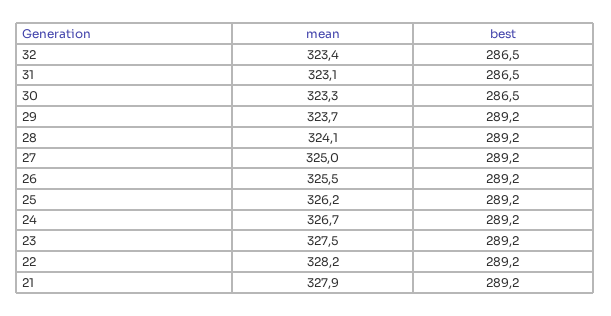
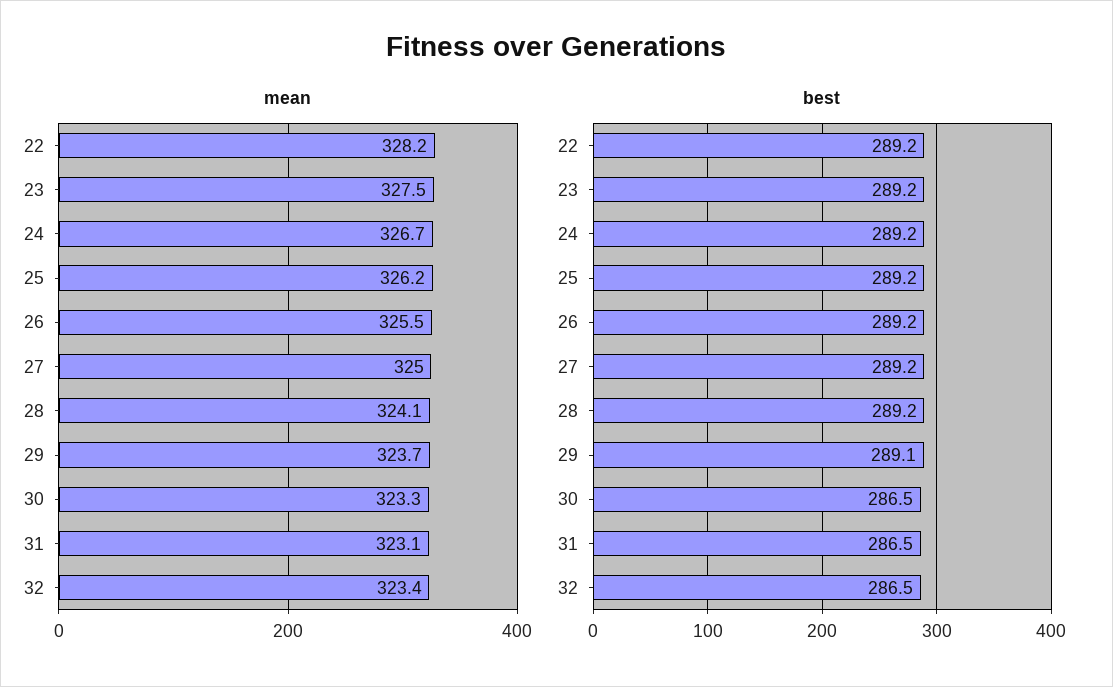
best, 29: 289.2 -> 289.1
mean, 21: 327.9 -> none
best, 21: 289.2 -> none

